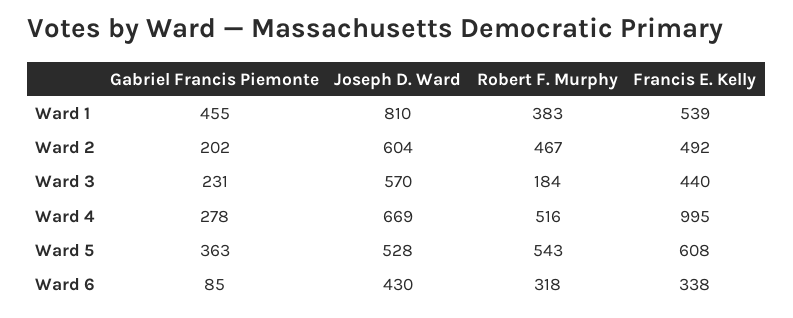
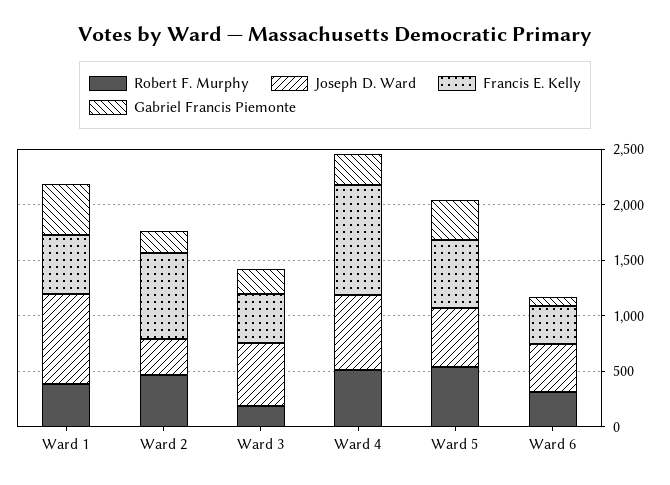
Joseph D. Ward, Ward 2: 604 -> 300
Francis E. Kelly, Ward 2: 492 -> 800

